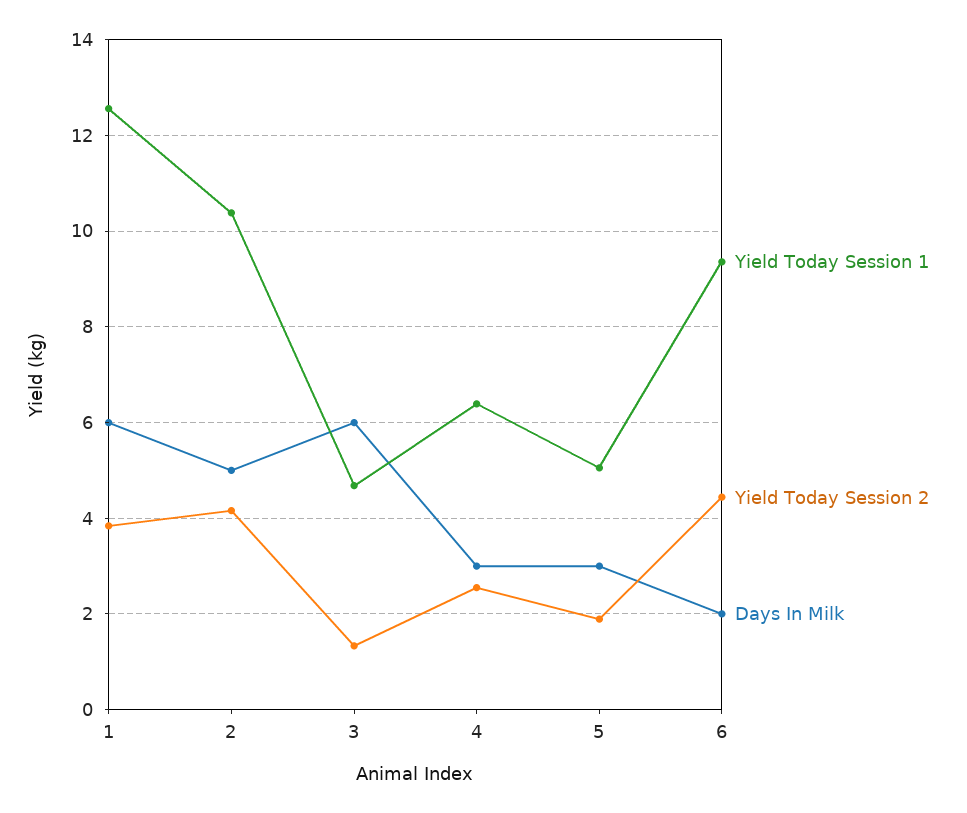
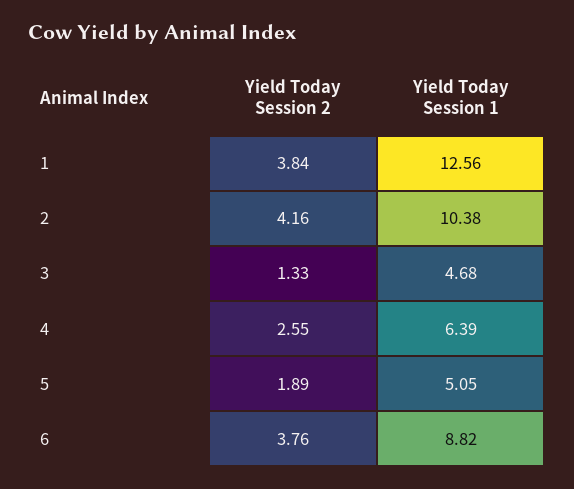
Days In Milk, 1: 6 -> none
Days In Milk, 2: 5 -> none
Days In Milk, 3: 6 -> none
Days In Milk, 4: 3 -> none
Days In Milk, 5: 3 -> none
Yield Today Session 1, 6: 9.4 -> 8.82
Yield Today Session 2, 6: 4.4 -> 3.76
Days In Milk, 6: 2 -> none

